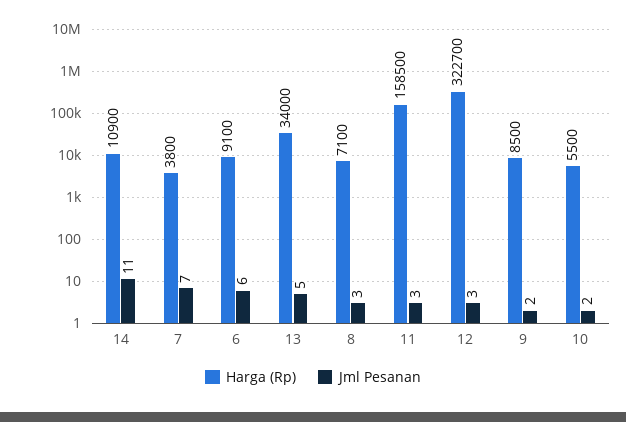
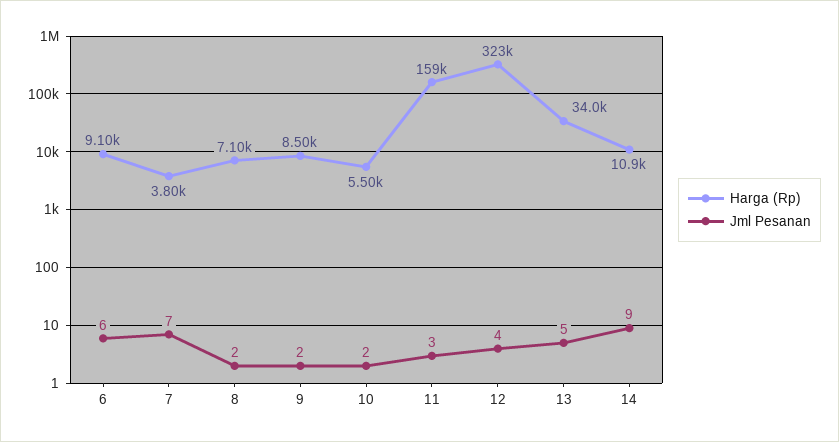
Jml Pesanan, 14: 11 -> 9
Jml Pesanan, 8: 3 -> 2
Jml Pesanan, 12: 3 -> 4

